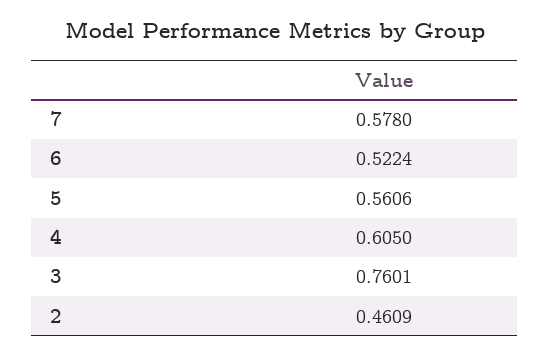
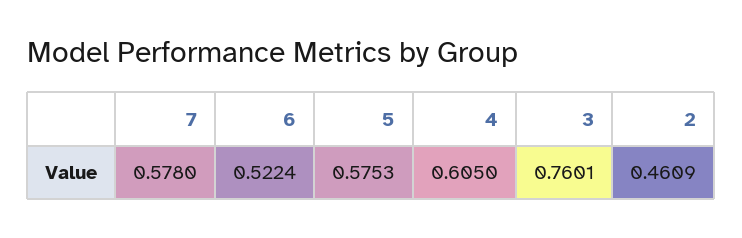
5: 0.5606 -> 0.5753

